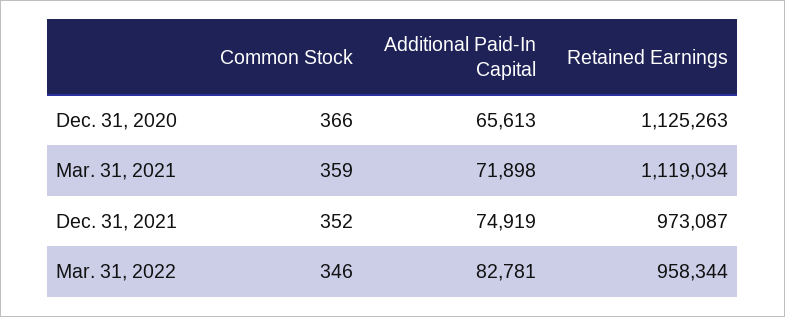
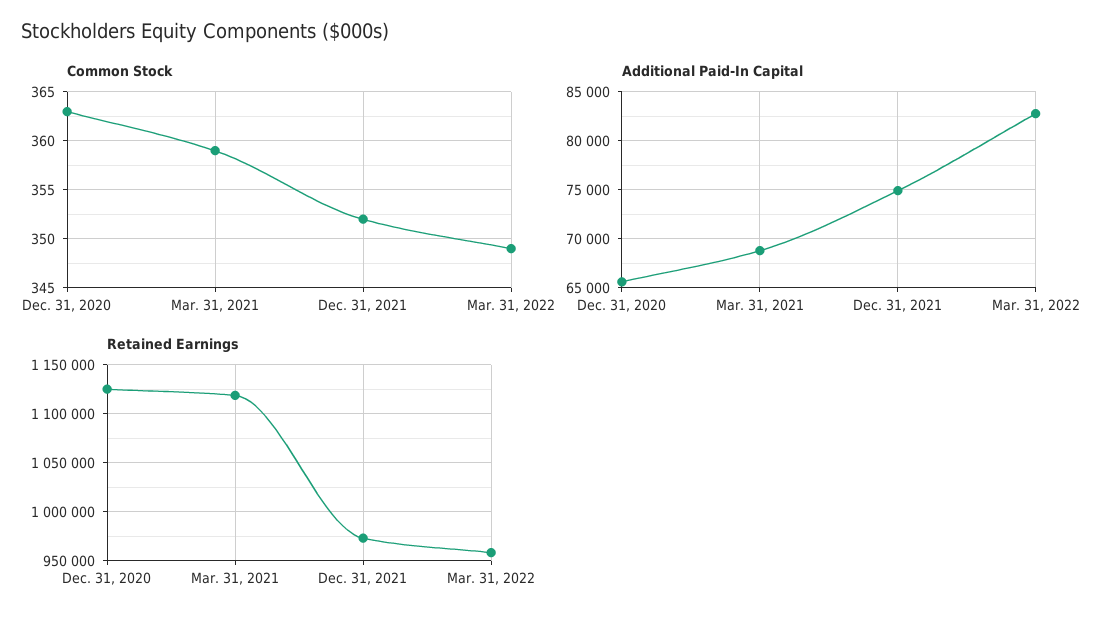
Common Stock, Dec. 31, 2020: 366 -> 363
Additional Paid-In Capital, Mar. 31, 2021: 71898 -> 69000
Common Stock, Mar. 31, 2022: 346 -> 349

